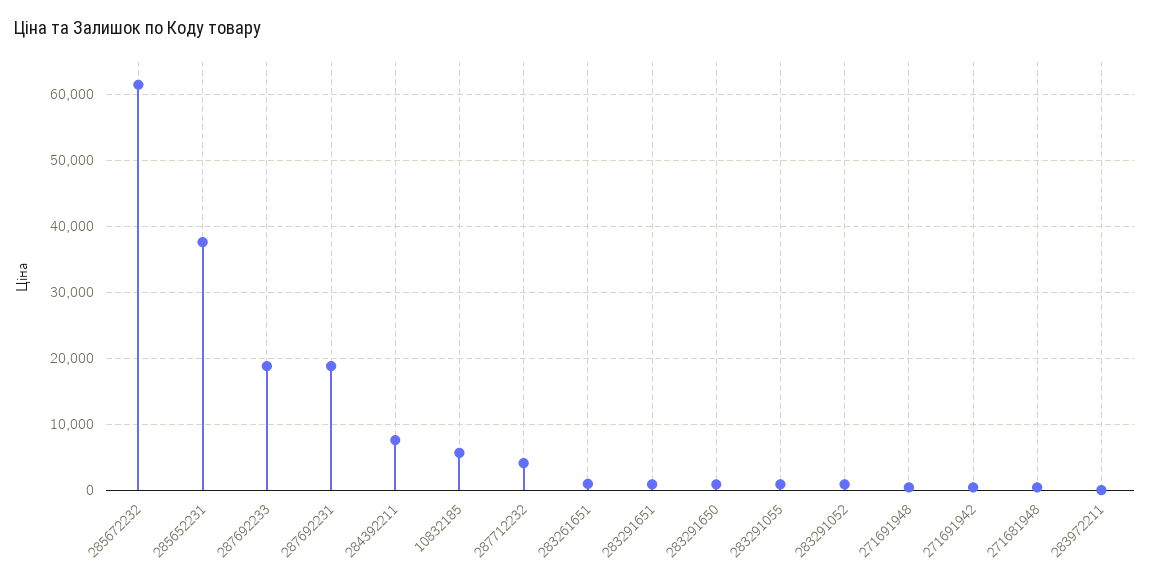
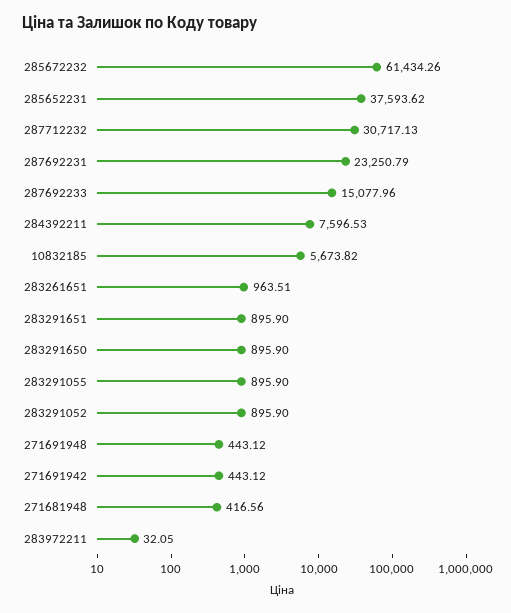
287692233: 19000 -> 15077.96
287692231: 19000 -> 23250.79
287712232: 4000 -> 30717.13

